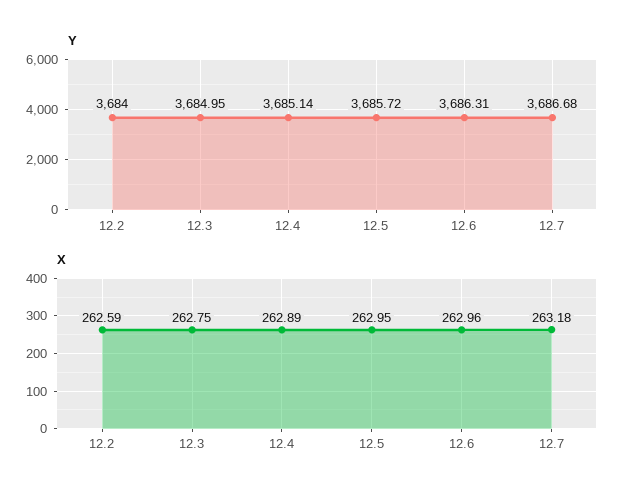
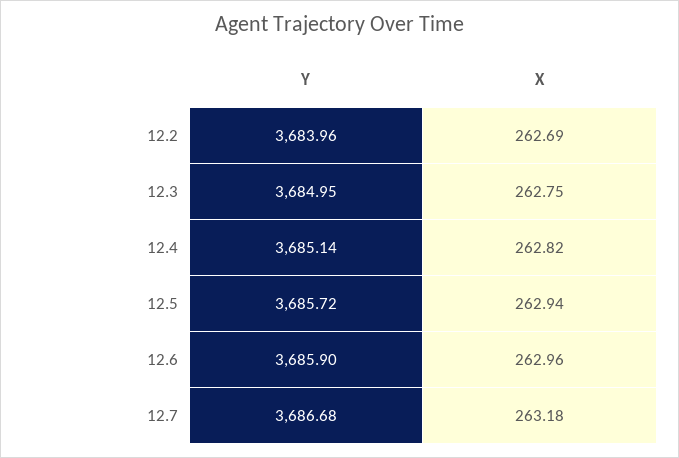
Y, 12.2: 3684 -> 3683.96
Y, 12.6: 3686.31 -> 3685.9
X, 12.2: 262.59 -> 262.69
X, 12.4: 262.89 -> 262.82
X, 12.5: 262.95 -> 262.94

